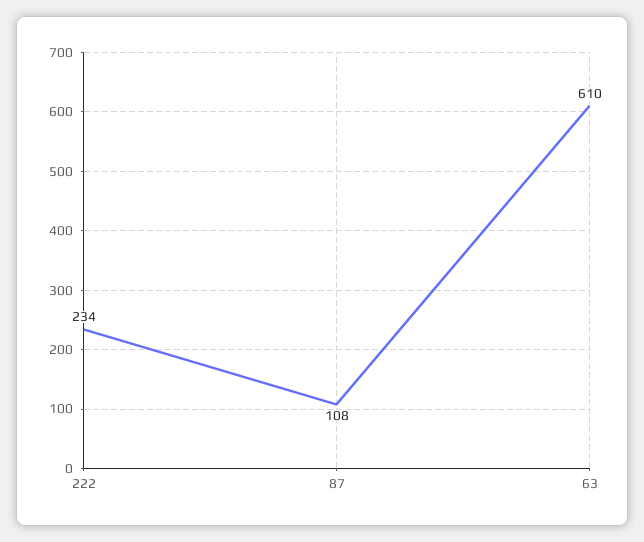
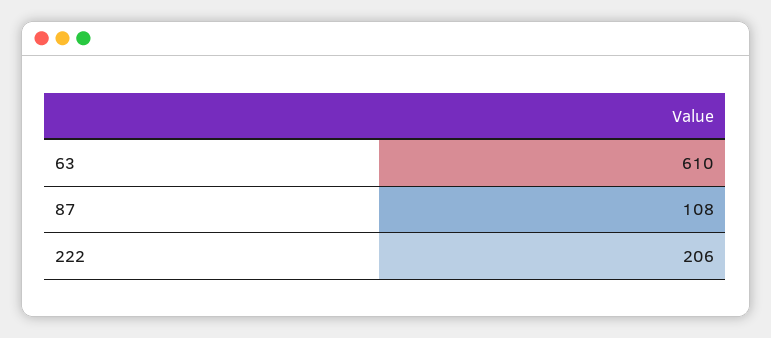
222: 234 -> 206

